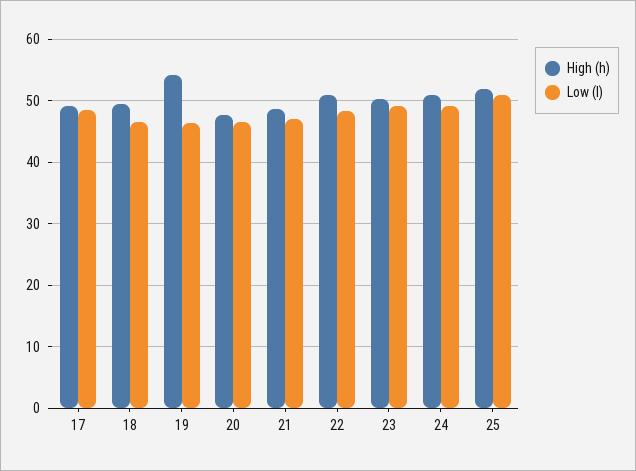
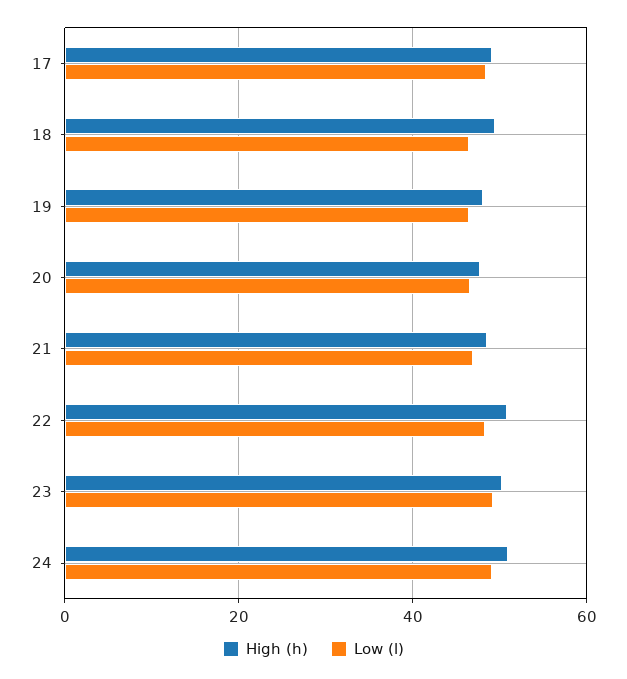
High (h), 19: 54 -> 48
High (h), 25: 52 -> none
Low (l), 25: 51 -> none

